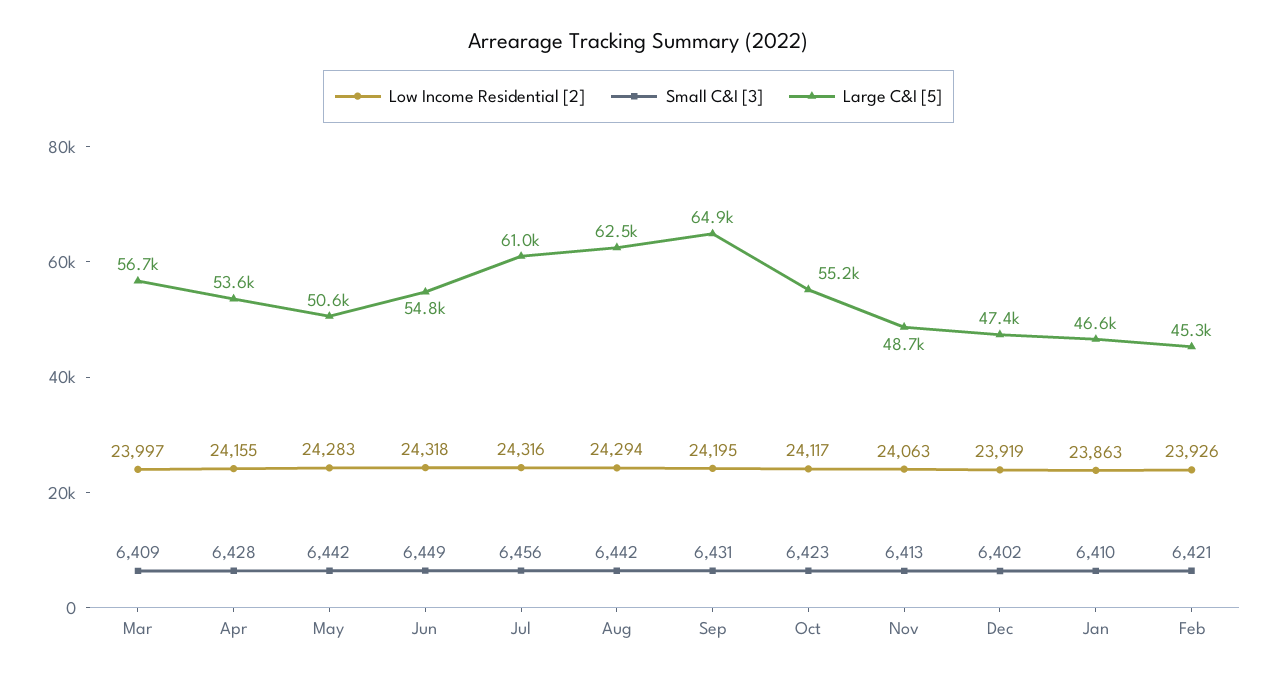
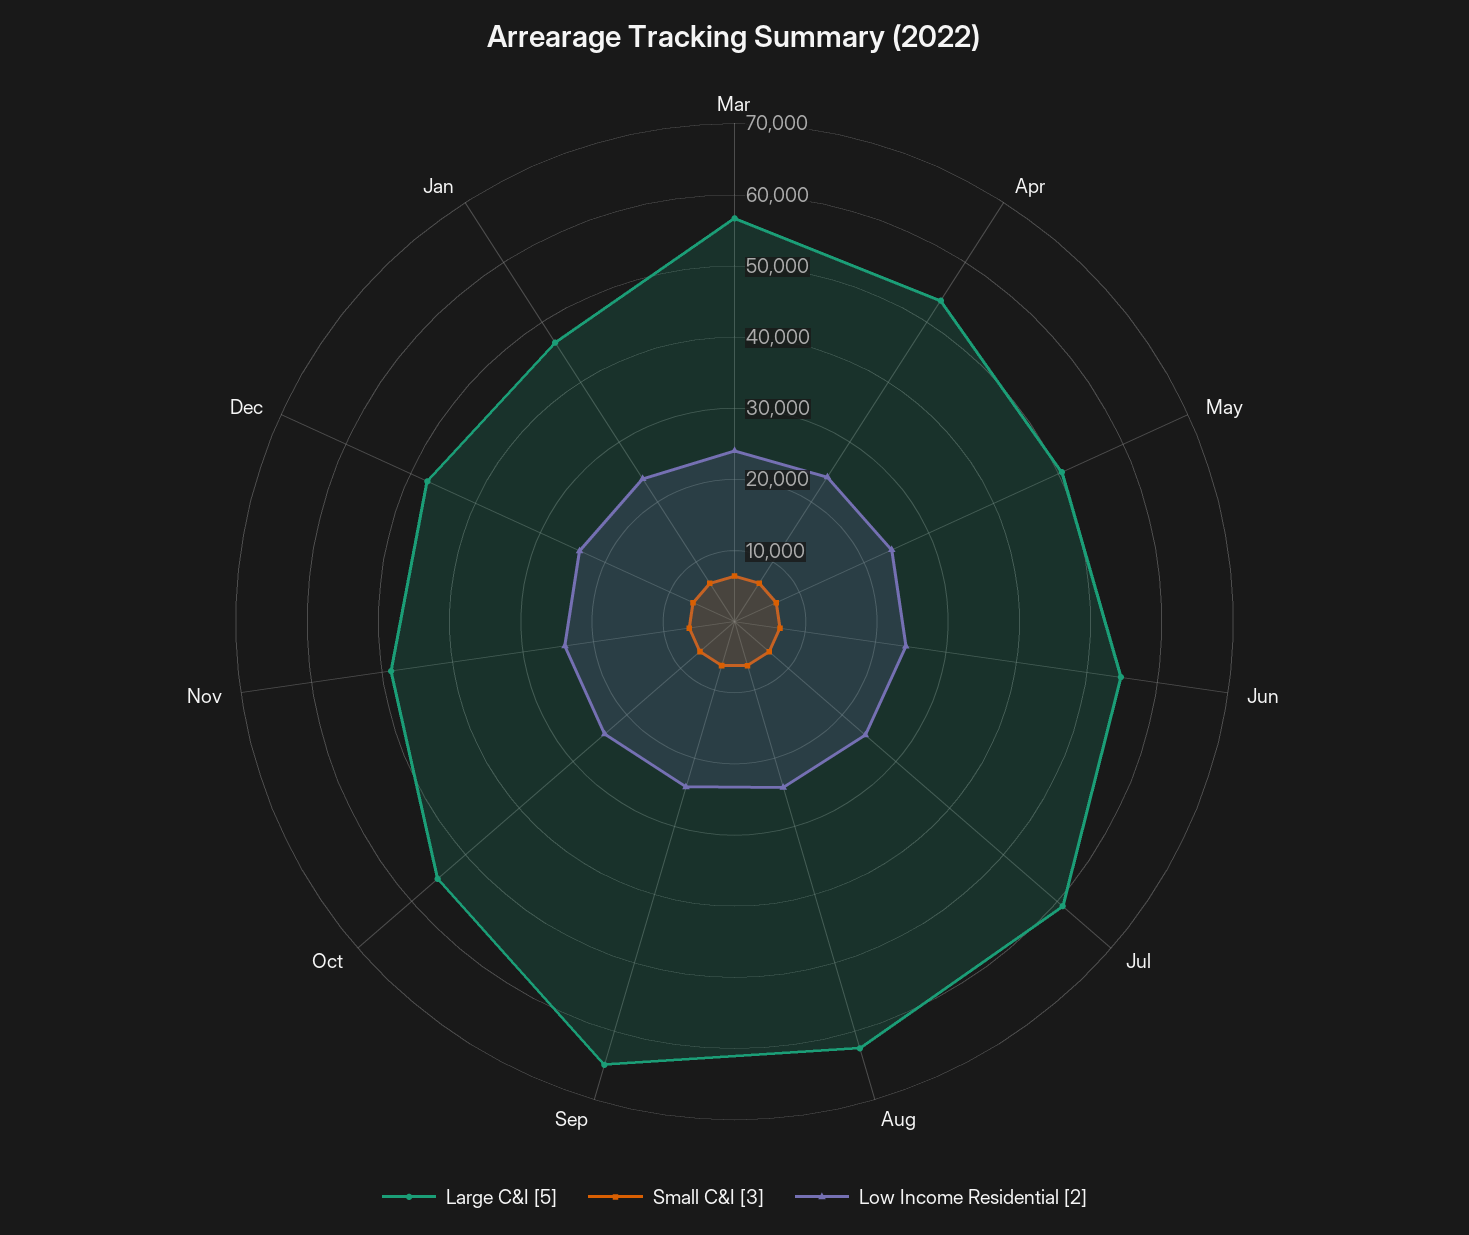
Low Income Residential [2], Feb: 23926 -> none
Small C&I [3], Feb: 6421 -> none
Large C&I [5], Feb: 45300 -> none

